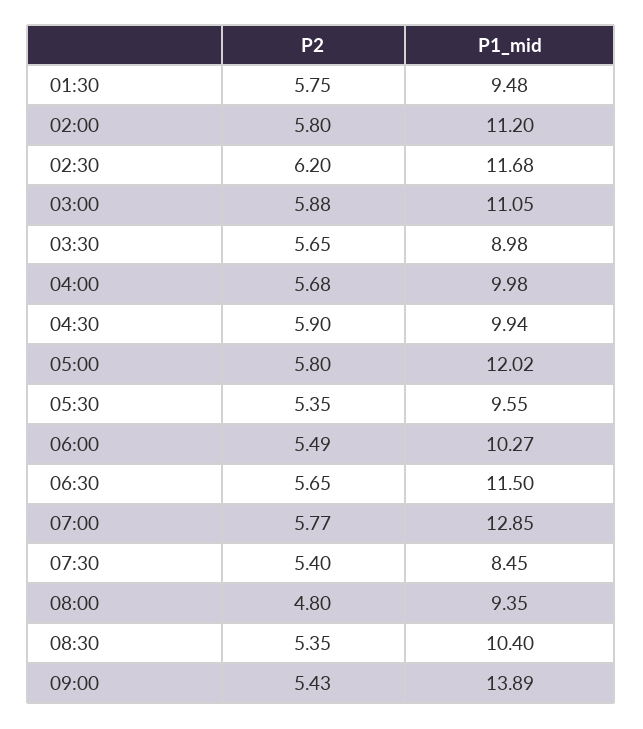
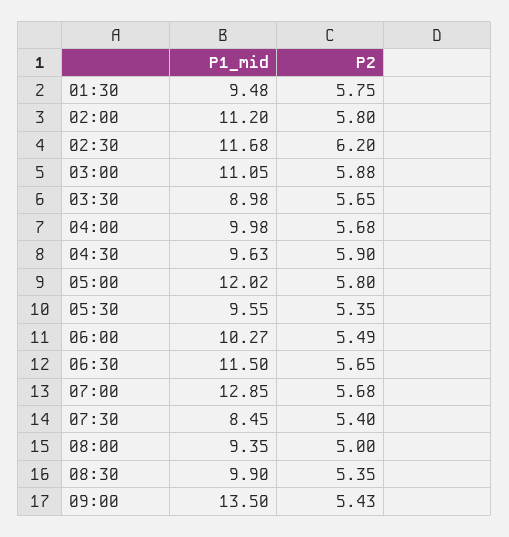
P1_mid, 04:30: 9.94 -> 9.63
P2, 07:00: 5.77 -> 5.68
P2, 08:00: 4.8 -> 5
P1_mid, 08:30: 10.4 -> 9.9
P1_mid, 09:00: 13.89 -> 13.5

